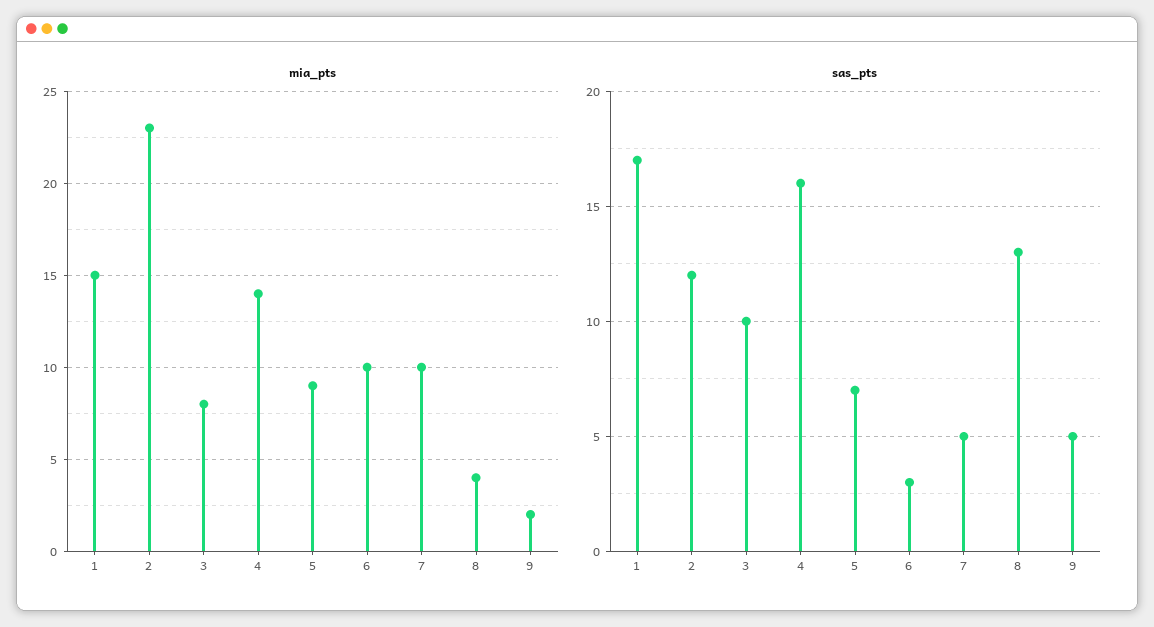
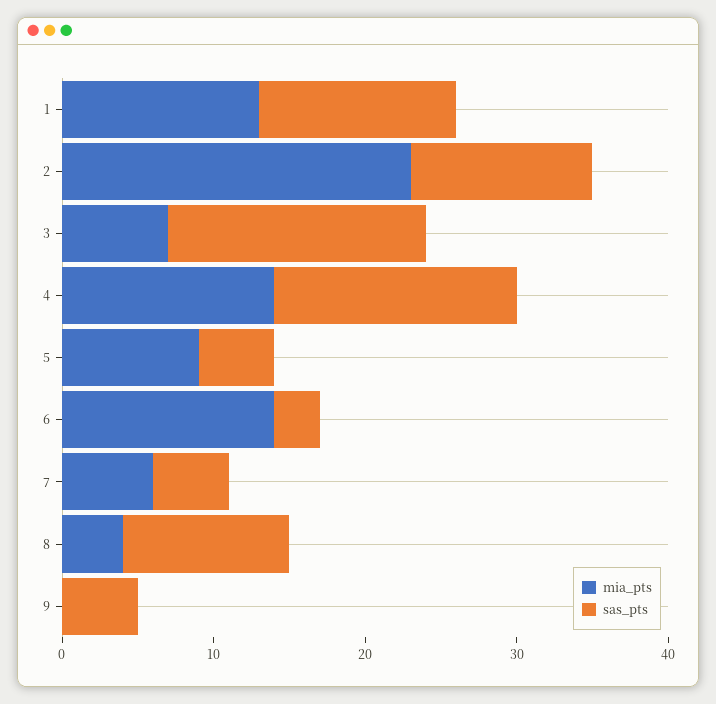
mia_pts, 1: 15 -> 13
mia_pts, 3: 8 -> 7
mia_pts, 6: 10 -> 14
mia_pts, 7: 10 -> 6
mia_pts, 9: 2 -> 0
sas_pts, 1: 17 -> 13
sas_pts, 3: 10 -> 17
sas_pts, 5: 7 -> 5
sas_pts, 8: 13 -> 11

